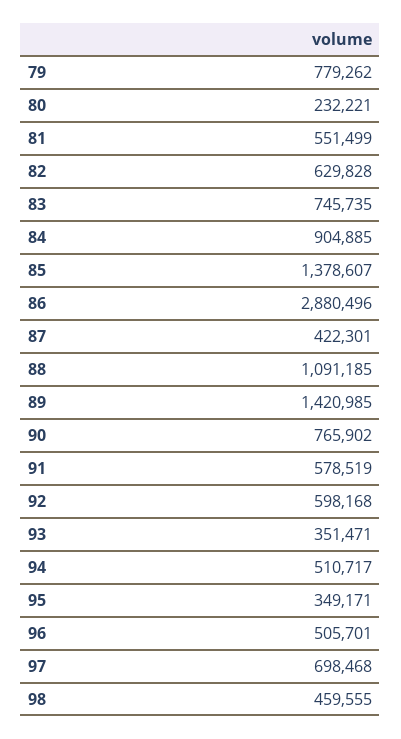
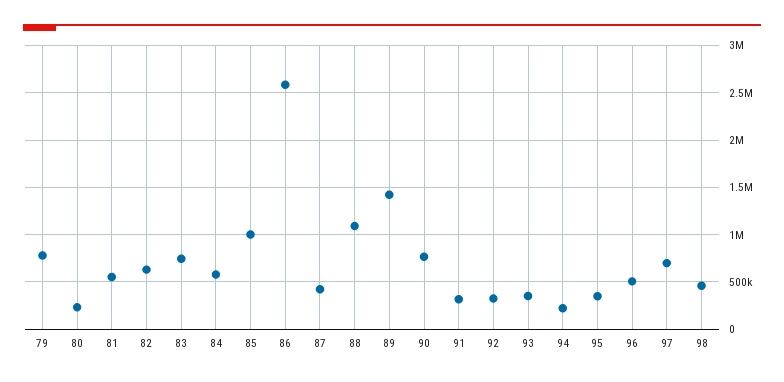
84: 904885 -> 600000
85: 1378607 -> 1000000
86: 2880496 -> 2600000
91: 578519 -> 300000
92: 598168 -> 300000
94: 510717 -> 200000

